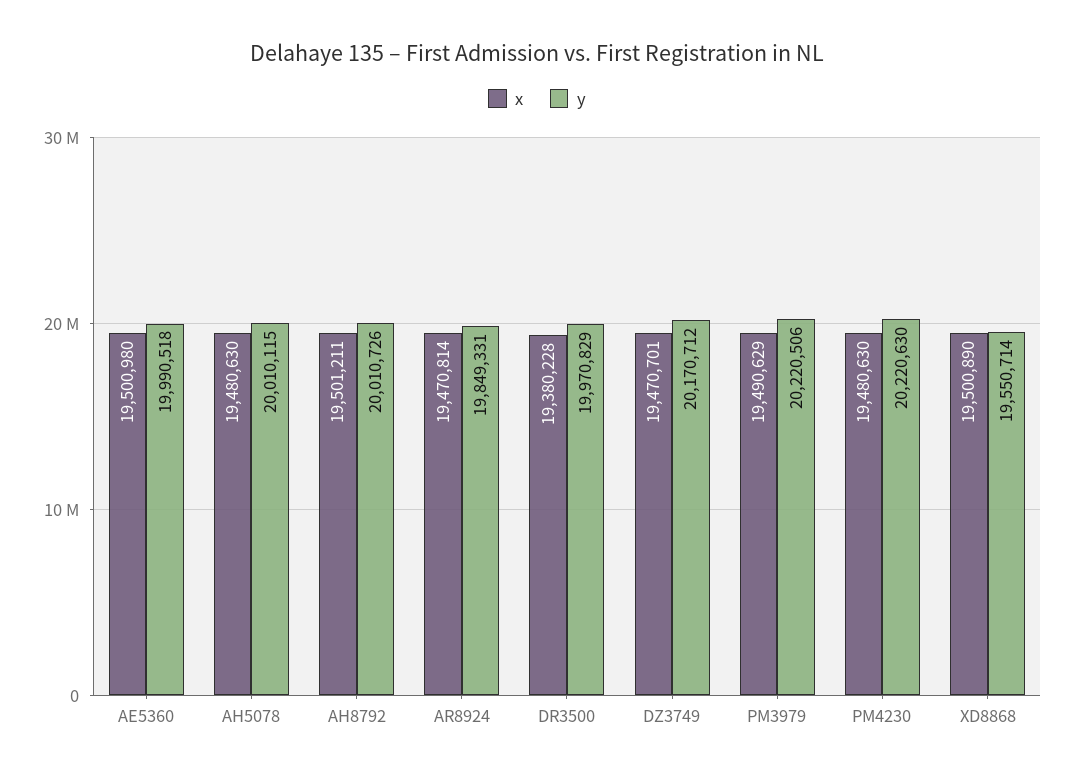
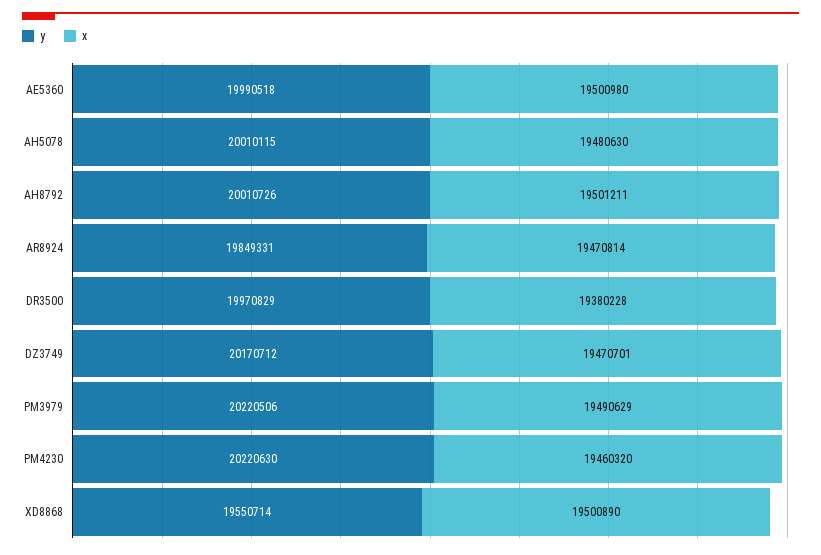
x, PM4230: 19480630 -> 19460320

